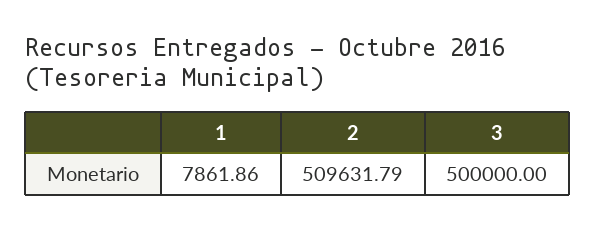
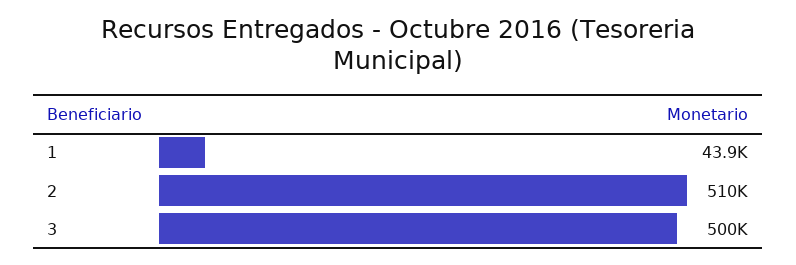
1: 7861.86 -> 43900

